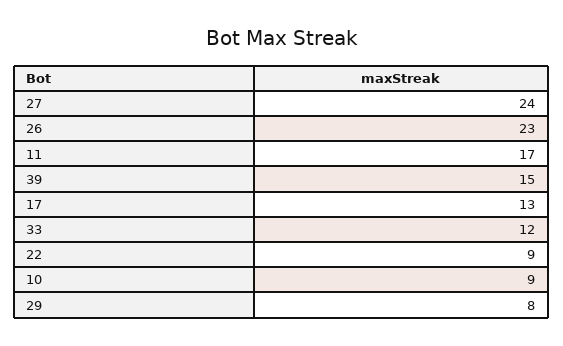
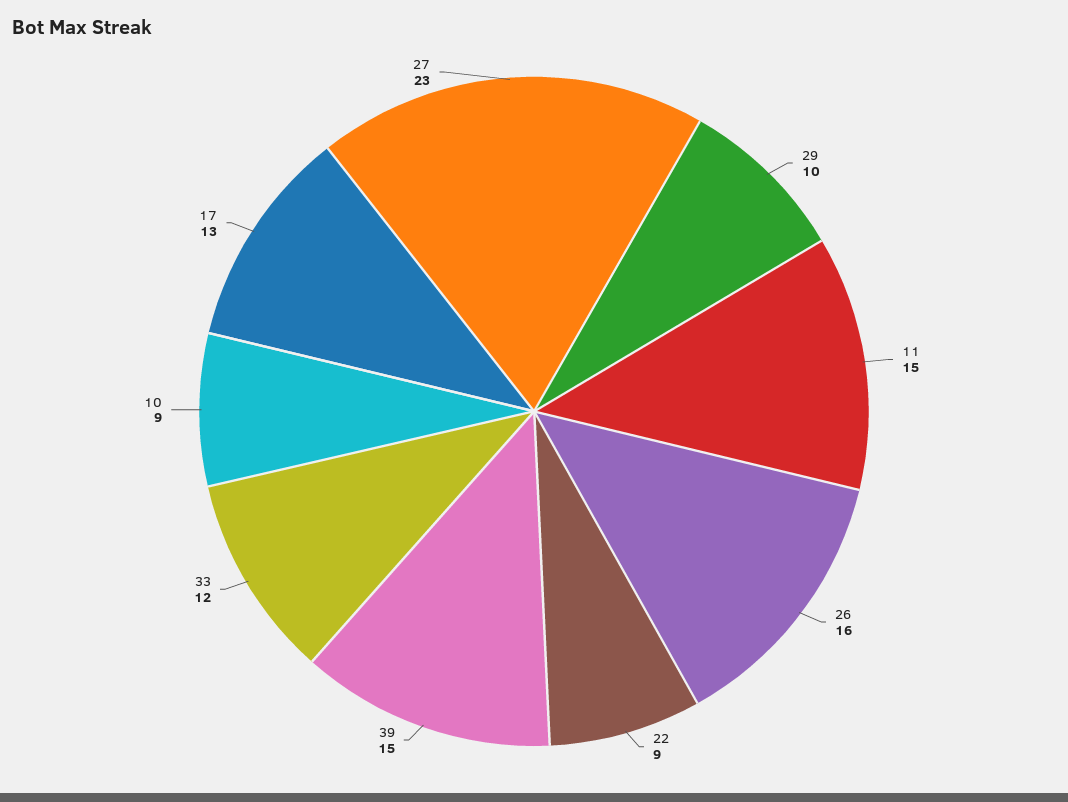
27: 24 -> 23
26: 23 -> 16
11: 17 -> 15
29: 8 -> 10

